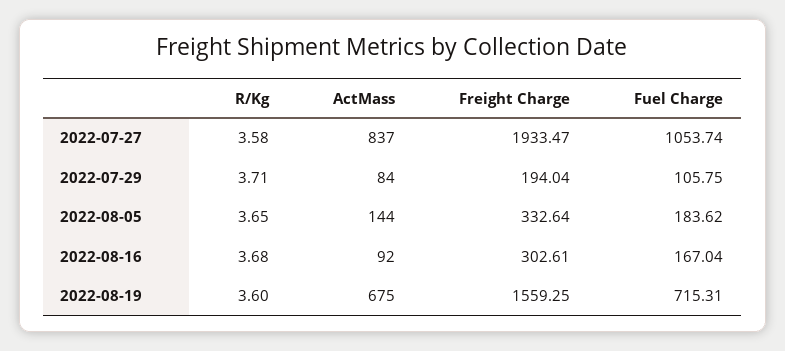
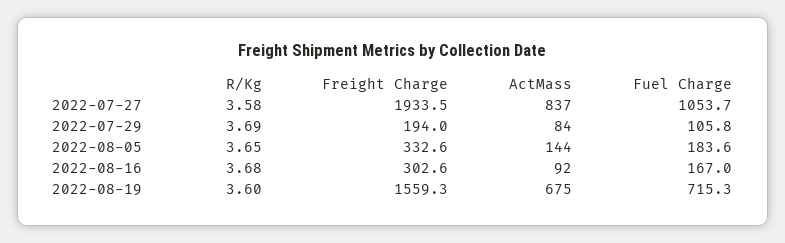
R/Kg, 2022-07-29: 3.71 -> 3.69

